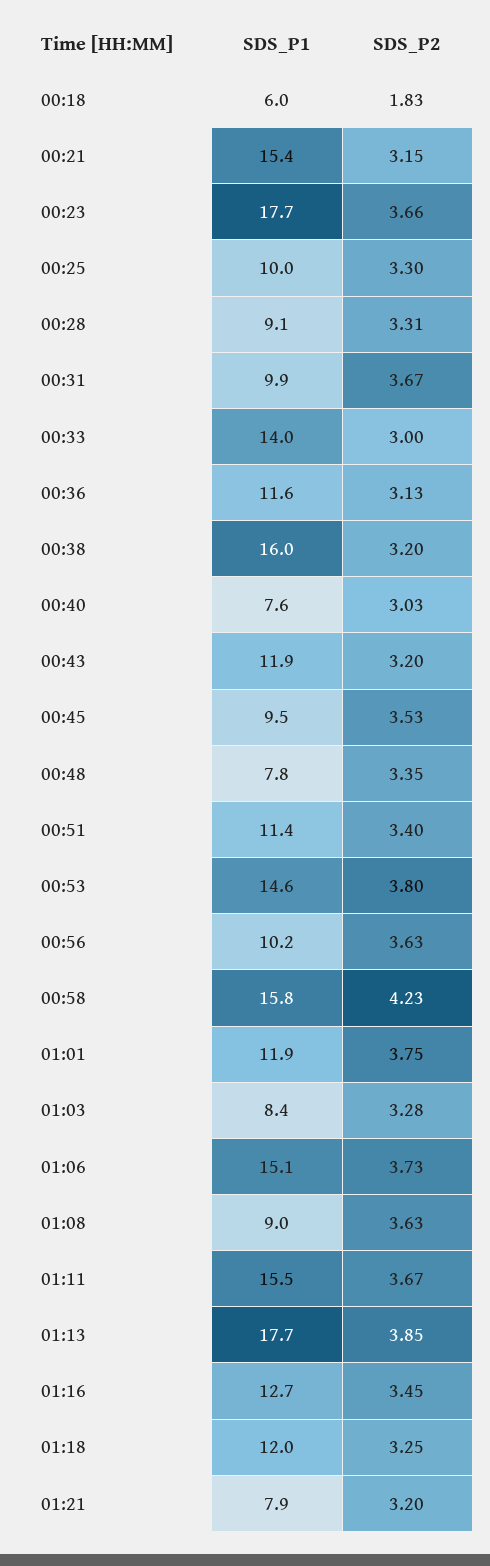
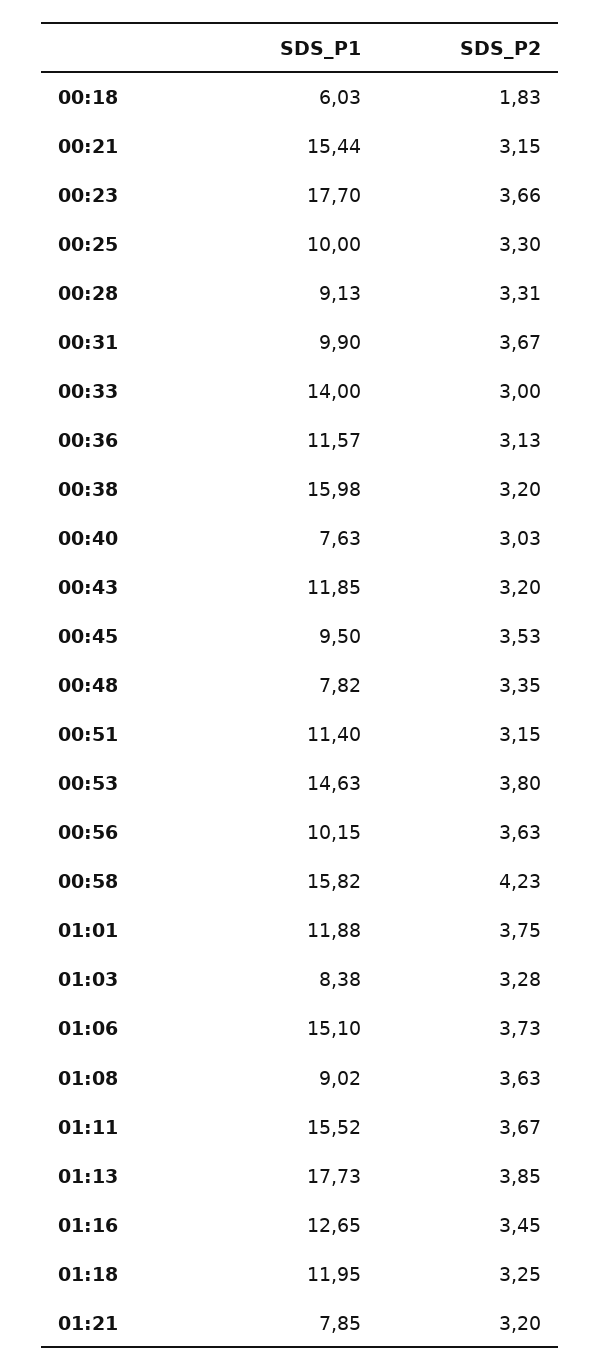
SDS_P2, 00:51: 3.4 -> 3.15

